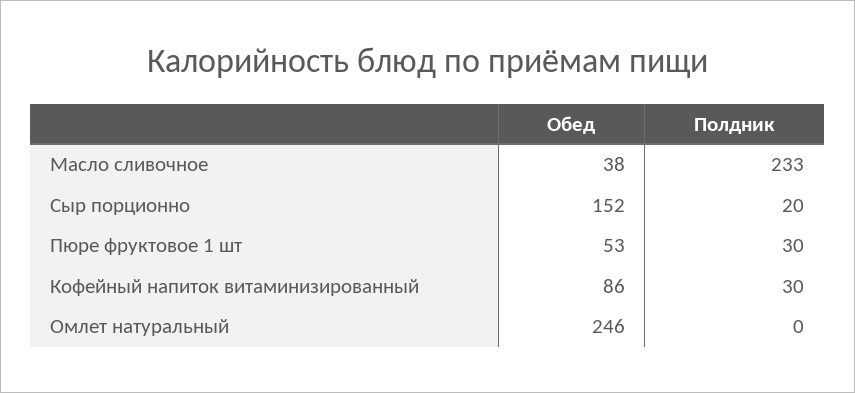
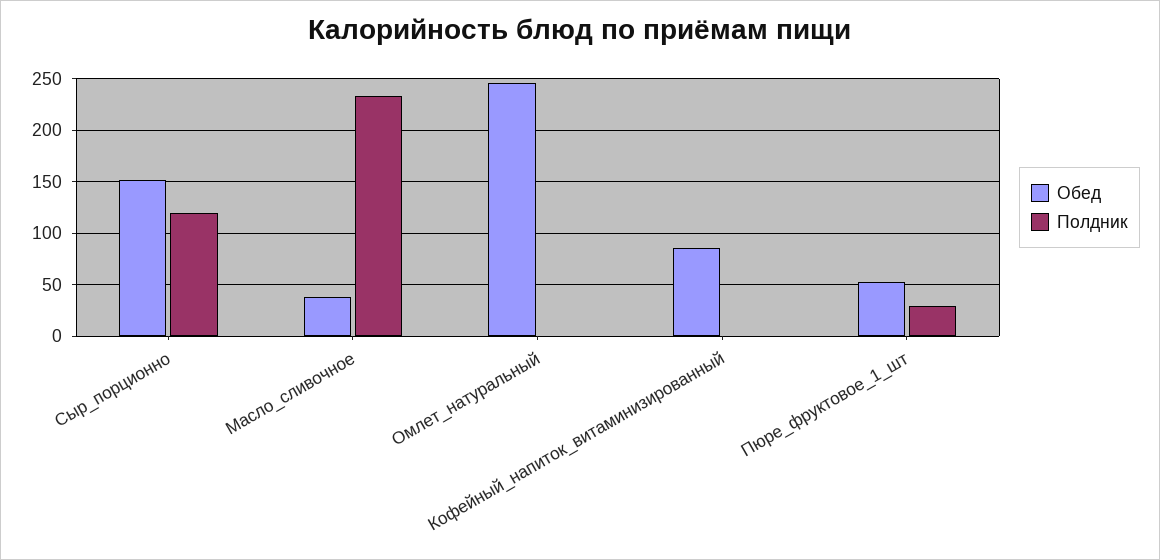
Полдник, Сыр порционно: 20 -> 120
Полдник, Кофейный напиток витаминизированный: 30 -> 0

